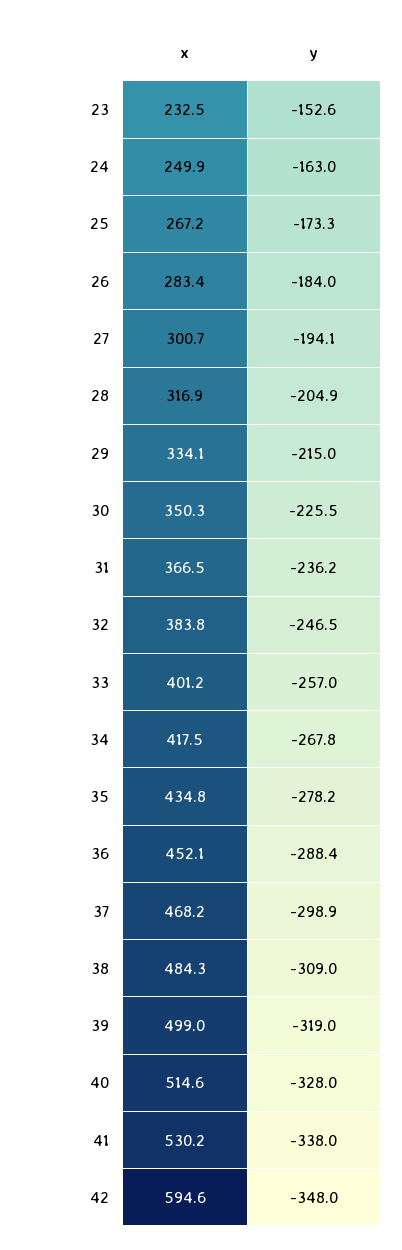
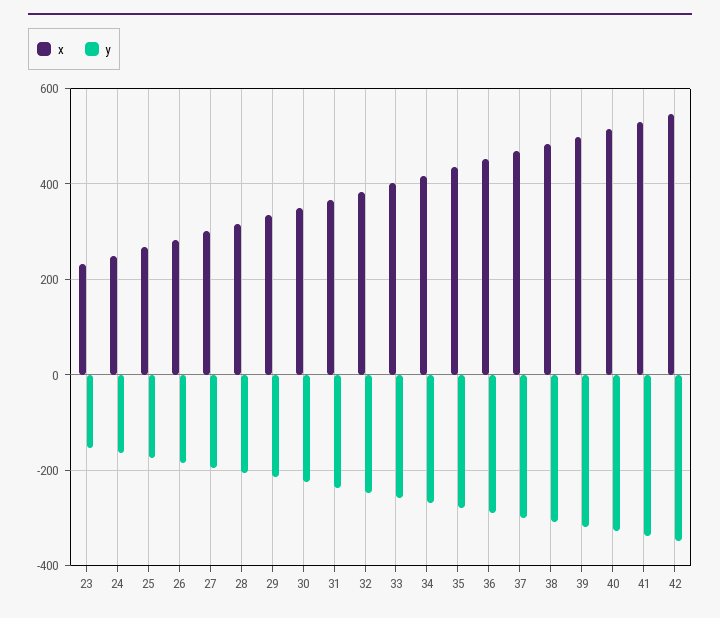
x, 42: 594.6 -> 540

